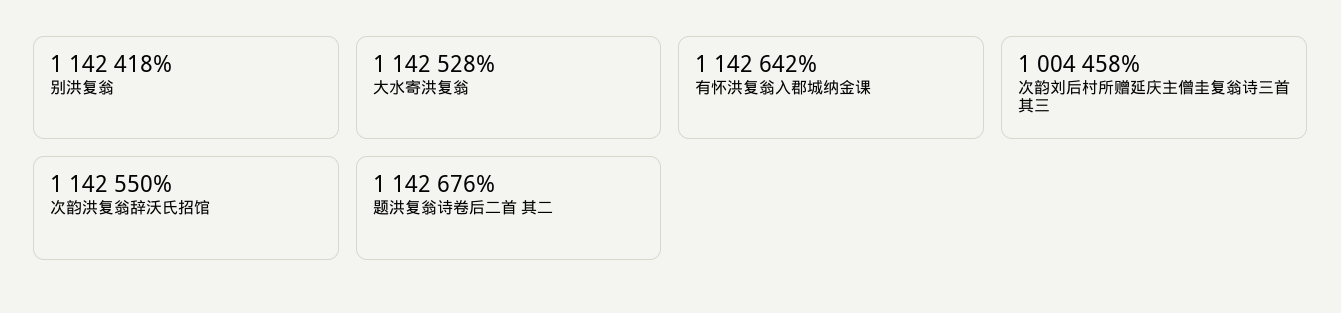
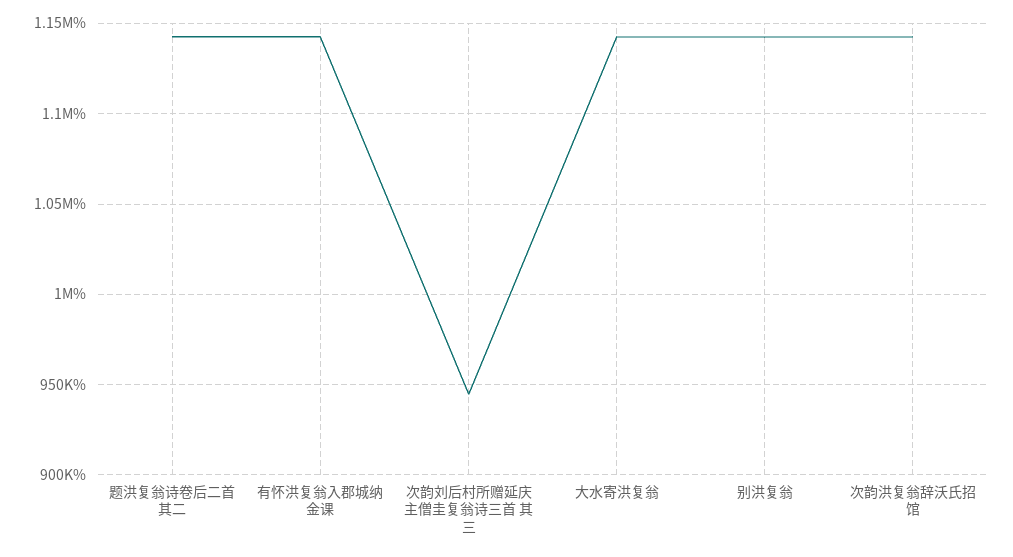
次韵刘后村所赠延庆主僧圭复翁诗三首 其三: 1004458 -> 945000

